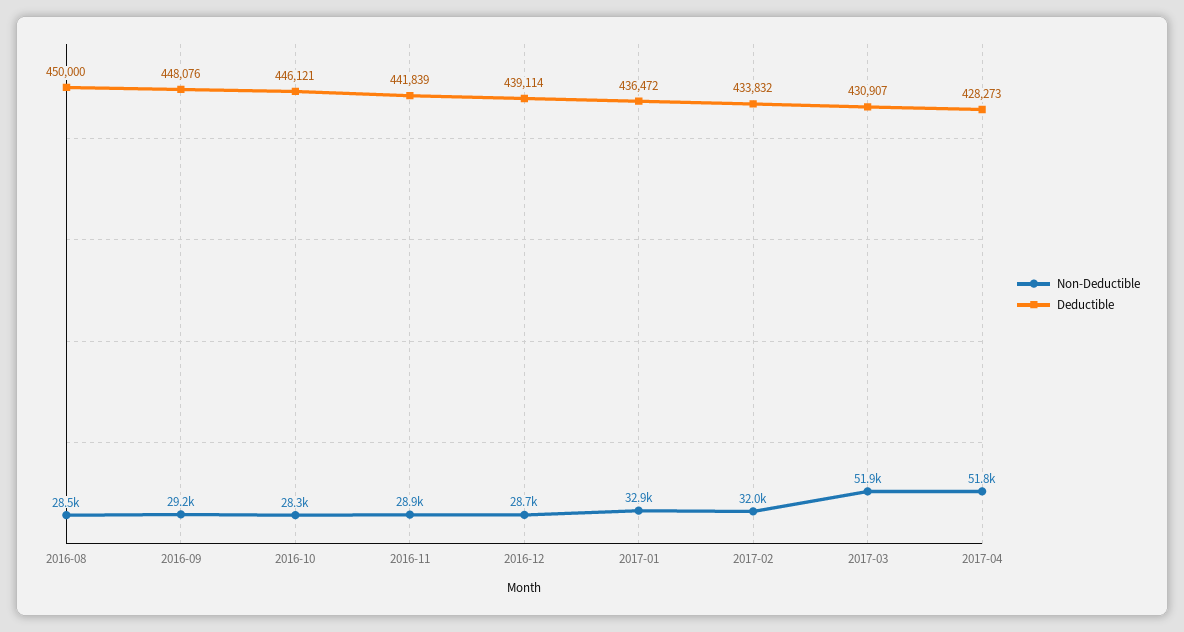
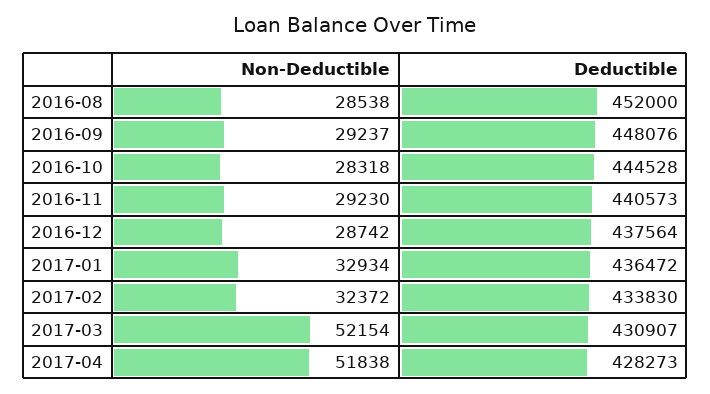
Deductible, 2016-08: 450000 -> 452000
Deductible, 2016-10: 446121 -> 444528
Non-Deductible, 2016-11: 28900 -> 29230
Deductible, 2016-11: 441839 -> 440573
Deductible, 2016-12: 439114 -> 437564
Non-Deductible, 2017-02: 32000 -> 32372
Deductible, 2017-02: 433832 -> 433830
Non-Deductible, 2017-03: 51900 -> 52154

